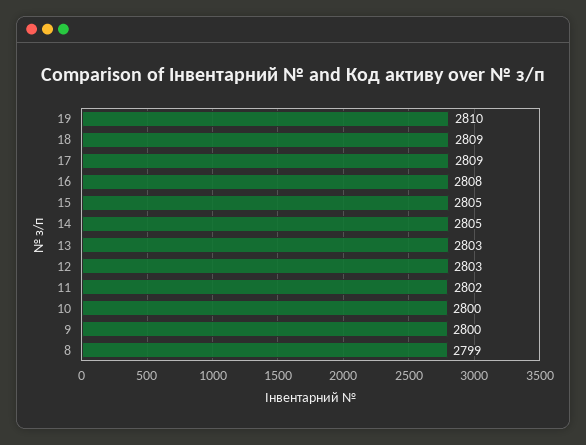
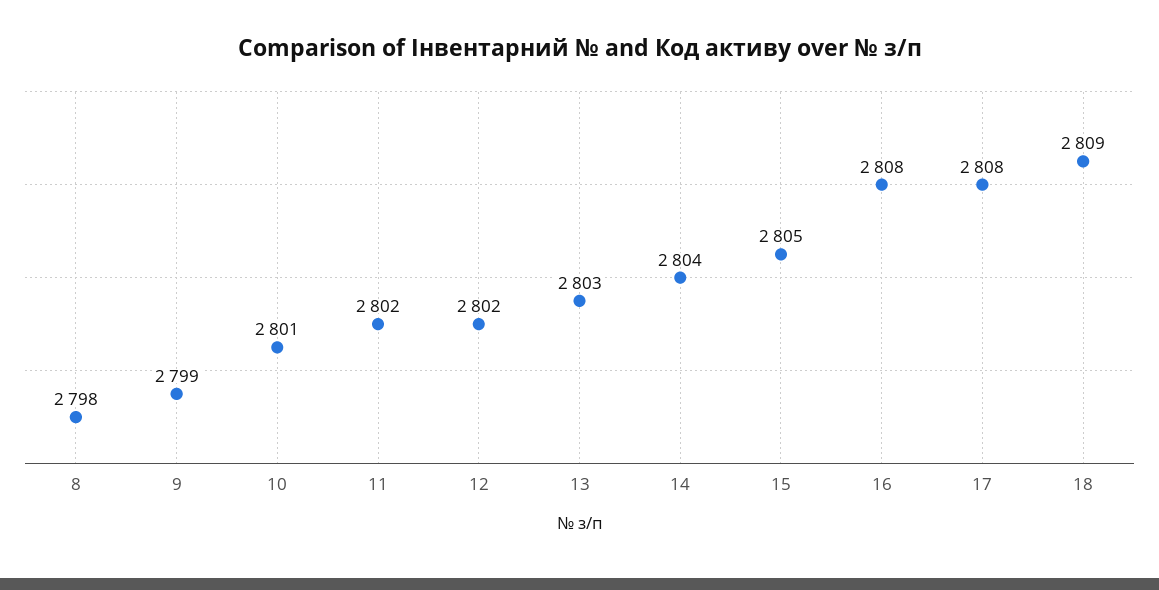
19: 2810 -> none
17: 2809 -> 2808
14: 2805 -> 2804
12: 2803 -> 2802
10: 2800 -> 2801
9: 2800 -> 2799
8: 2799 -> 2798

